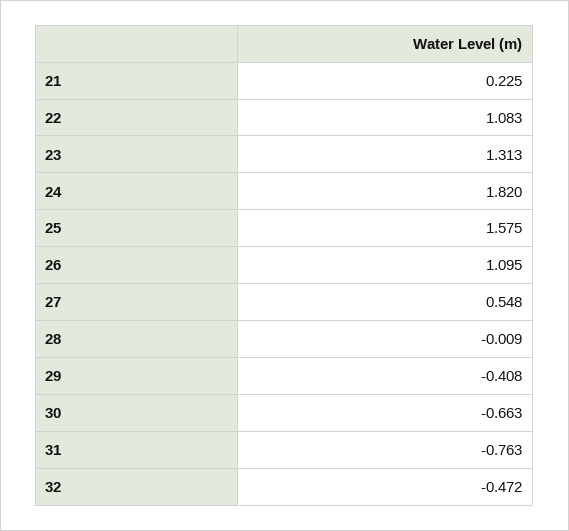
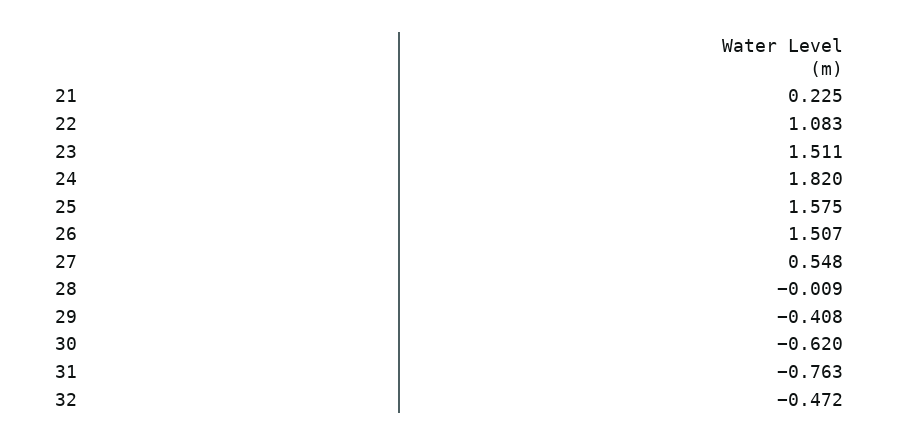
23: 1.313 -> 1.511
26: 1.095 -> 1.507
30: -0.663 -> -0.62

